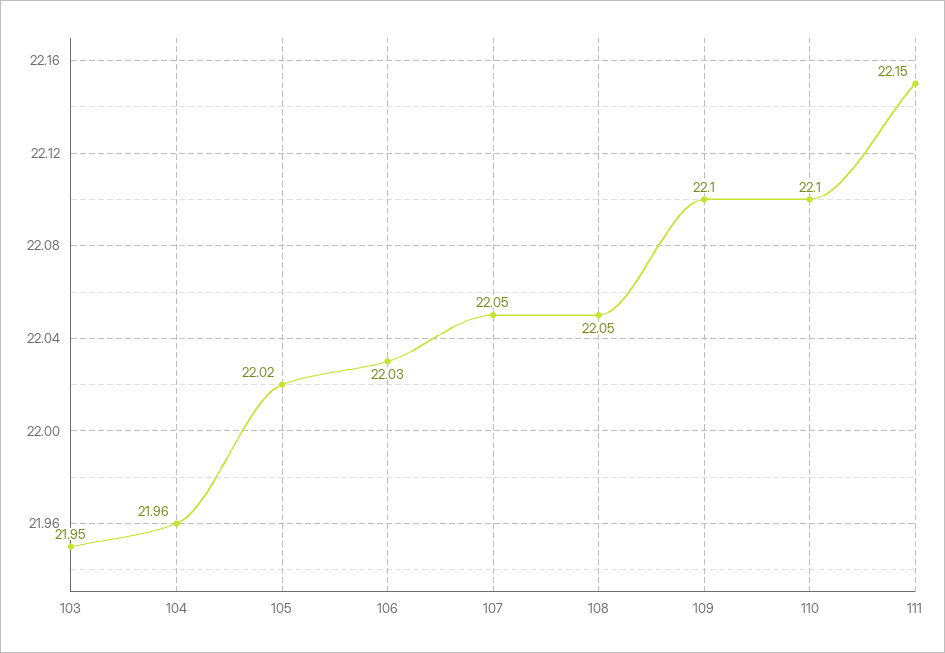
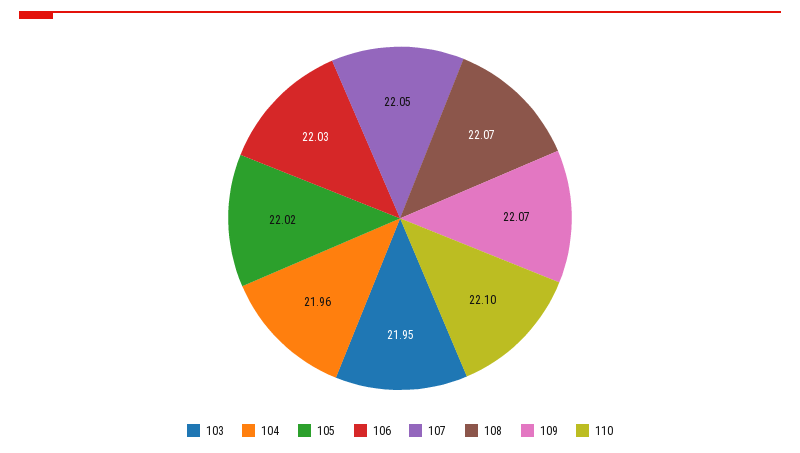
108: 22.05 -> 22.07
109: 22.1 -> 22.07
111: 22.15 -> none

